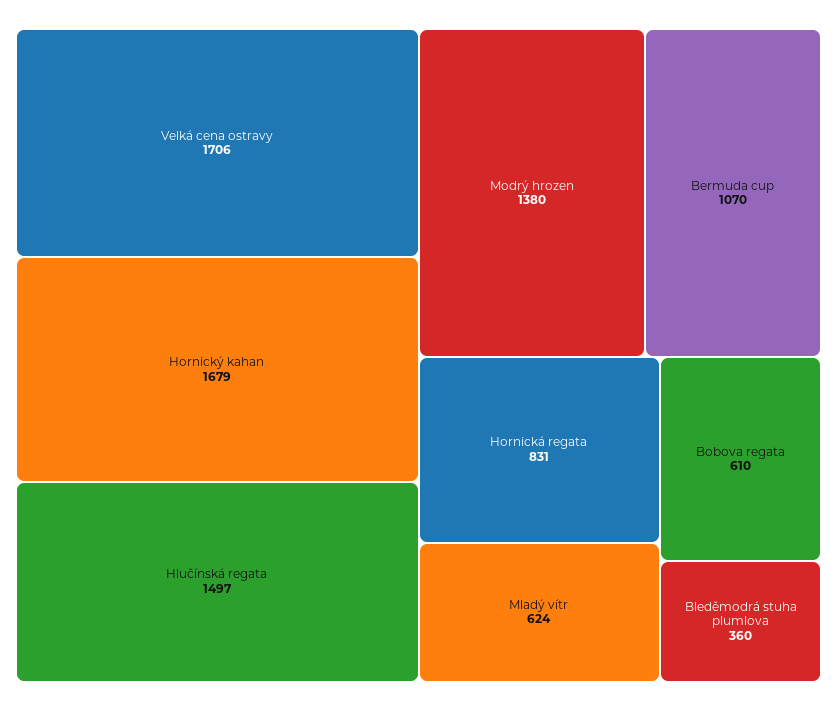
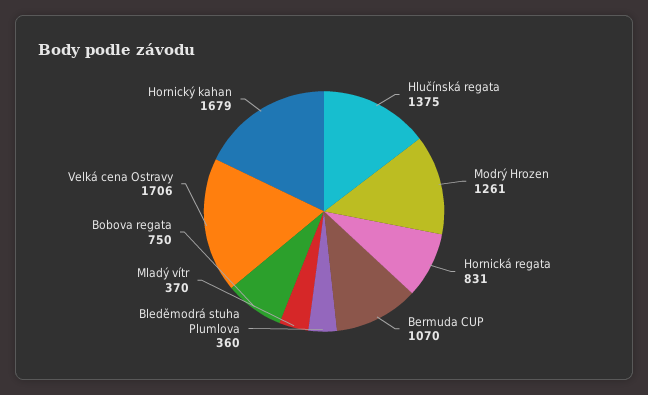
Hlučínská regata: 1497 -> 1375
Modrý hrozen: 1380 -> 1261
Mladý vítr: 624 -> 370
Bobova regata: 610 -> 750

